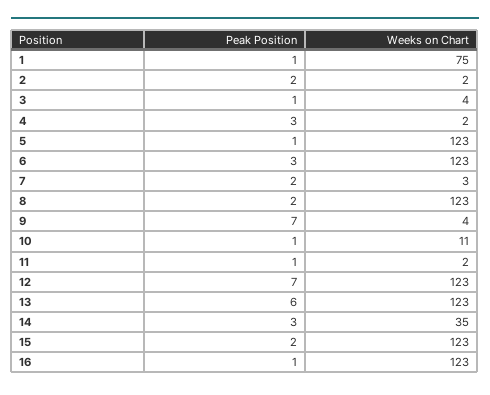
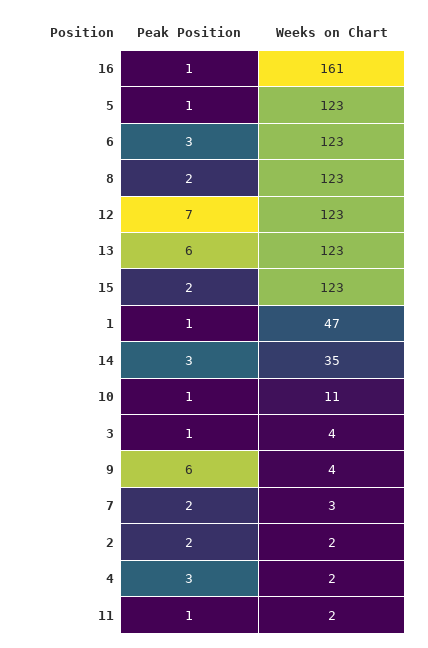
Weeks on Chart, 1: 75 -> 47
Peak Position, 9: 7 -> 6
Weeks on Chart, 16: 123 -> 161

